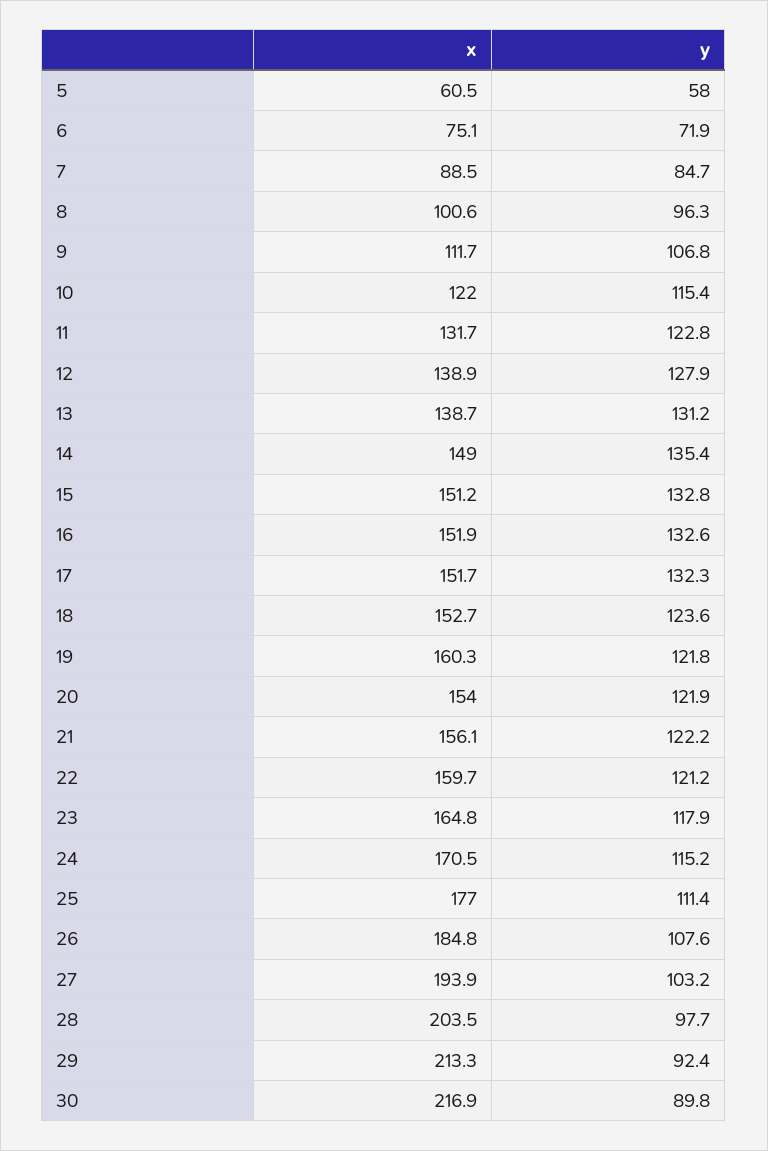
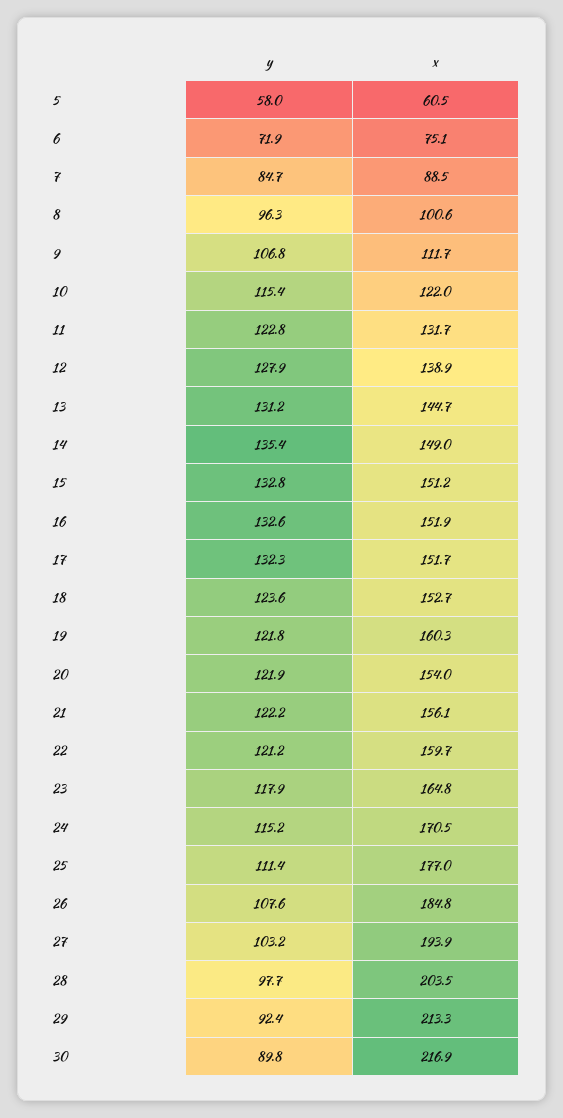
x, 13: 138.7 -> 144.7

